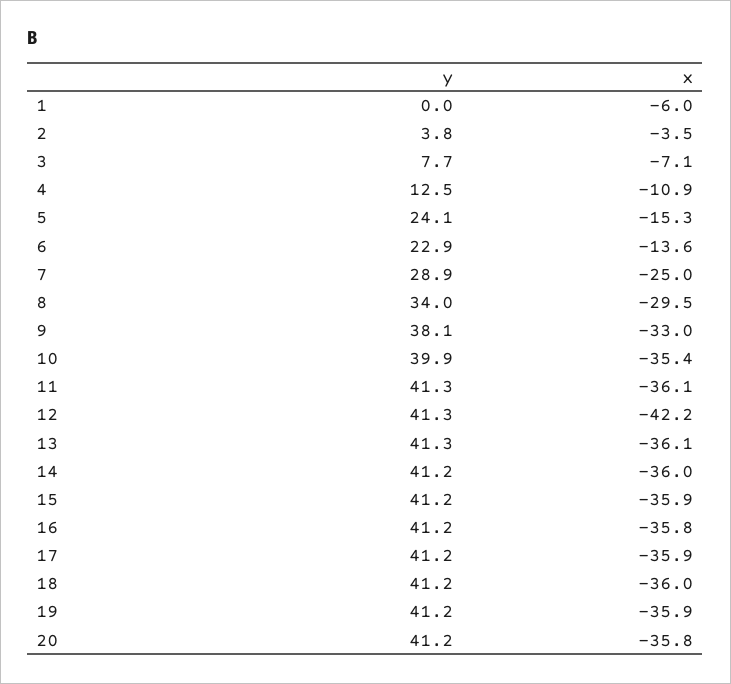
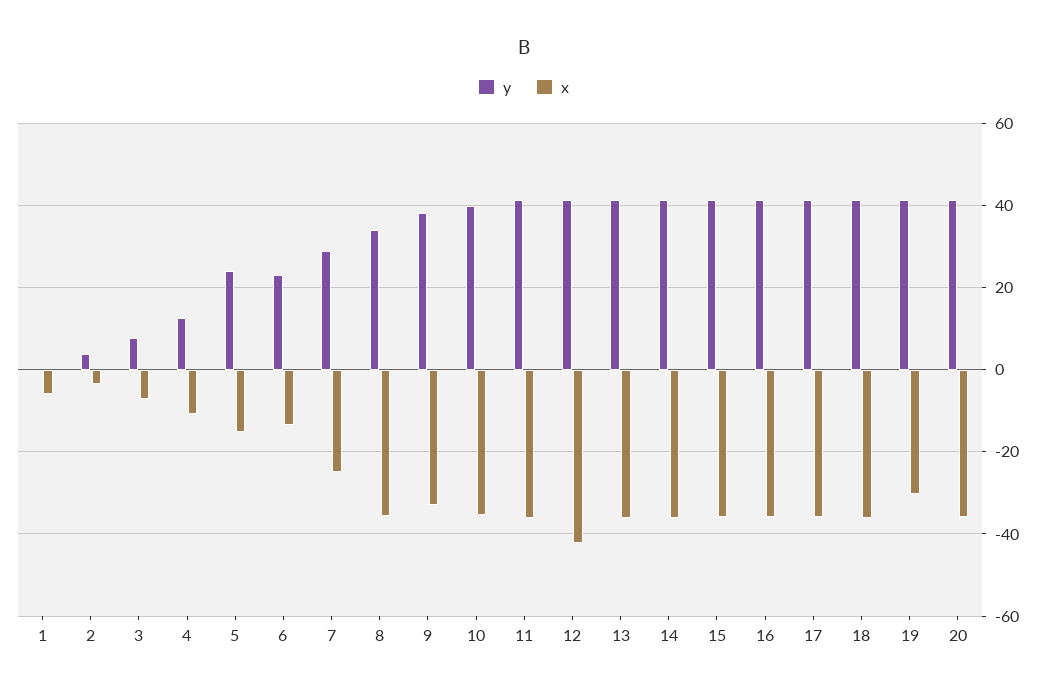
x, 8: -29.5 -> -36
x, 19: -35.9 -> -30

